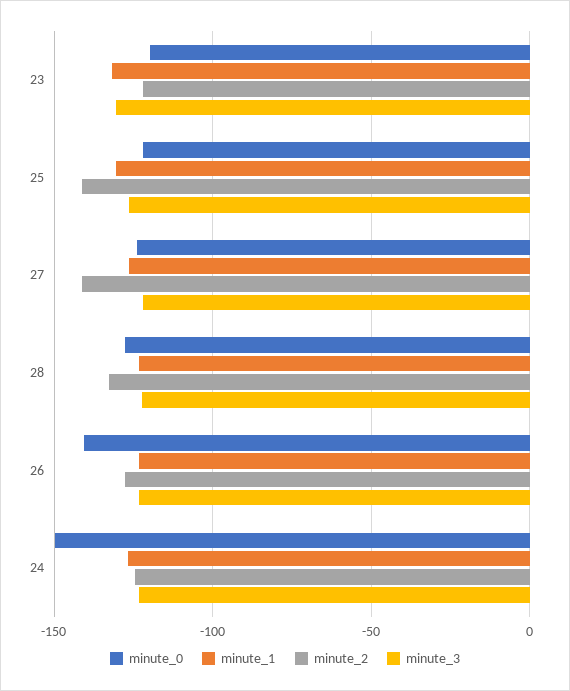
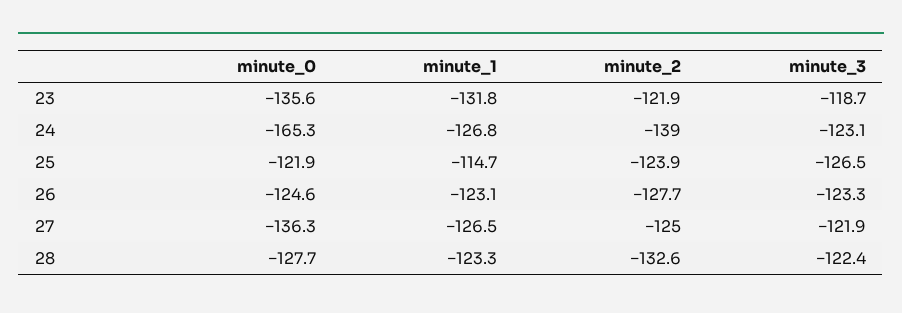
minute_0, 23: -120 -> -135.6
minute_3, 23: -130 -> -118.7
minute_1, 25: -130 -> -114.7
minute_2, 25: -140 -> -123.9
minute_0, 27: -125 -> -136.3
minute_2, 27: -140 -> -125
minute_0, 26: -140 -> -124.6
minute_0, 24: -150 -> -165.3
minute_2, 24: -125 -> -139

